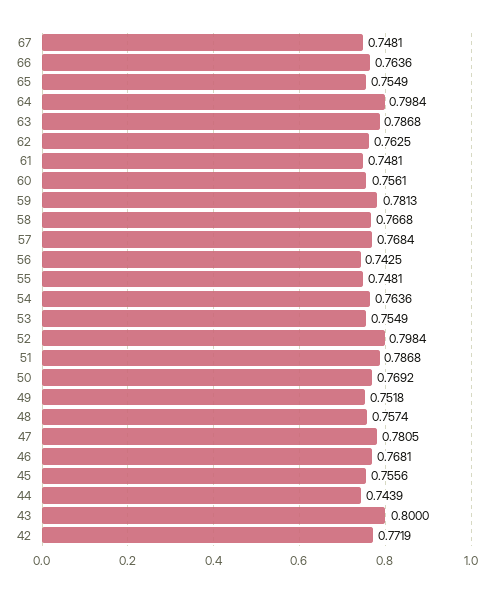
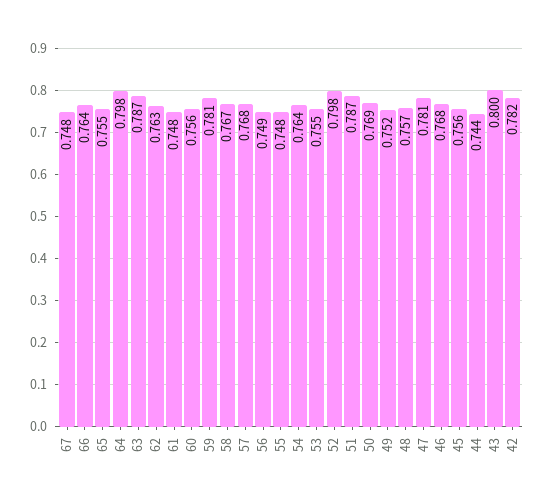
56: 0.7425 -> 0.749
42: 0.7719 -> 0.782

